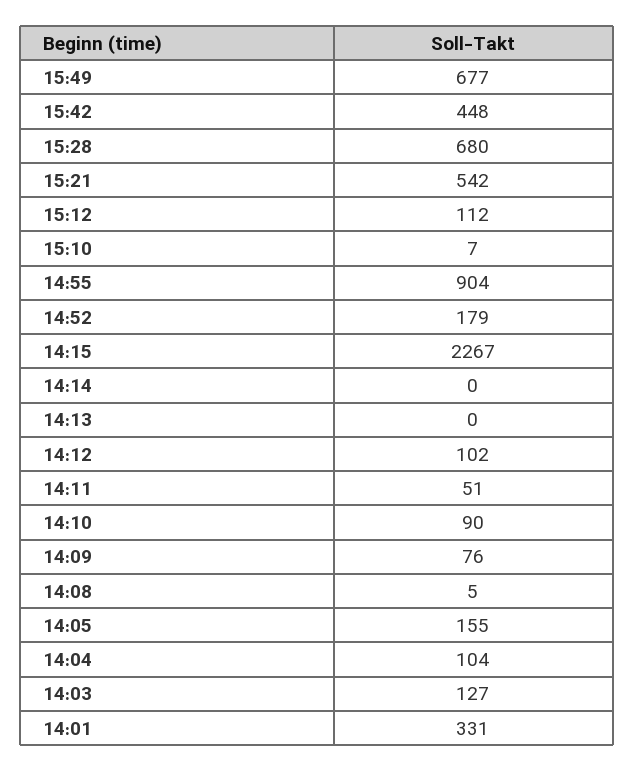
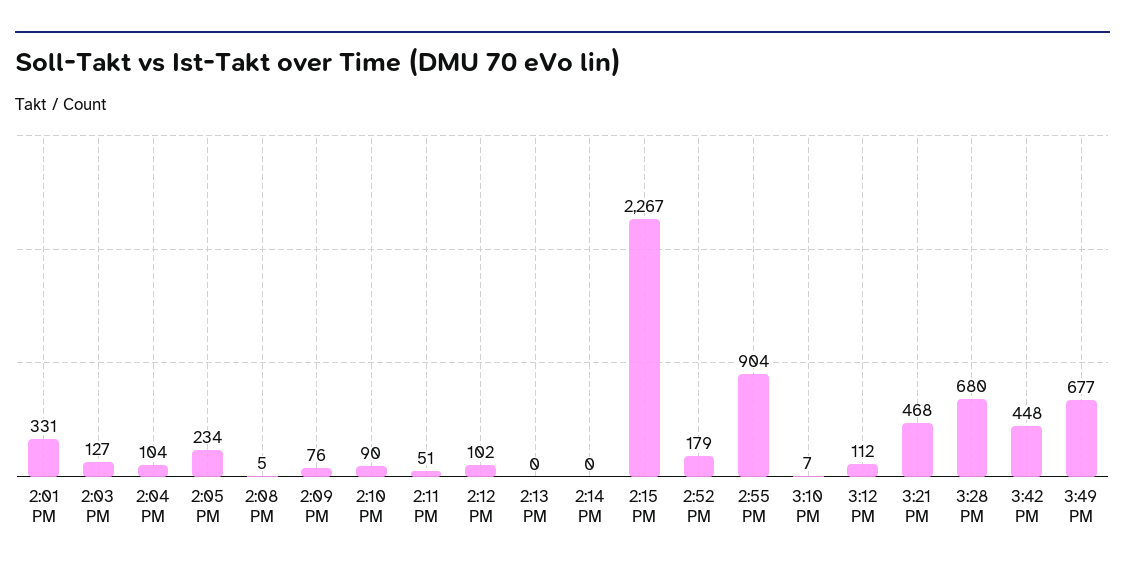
15:21: 542 -> 468
14:05: 155 -> 234

